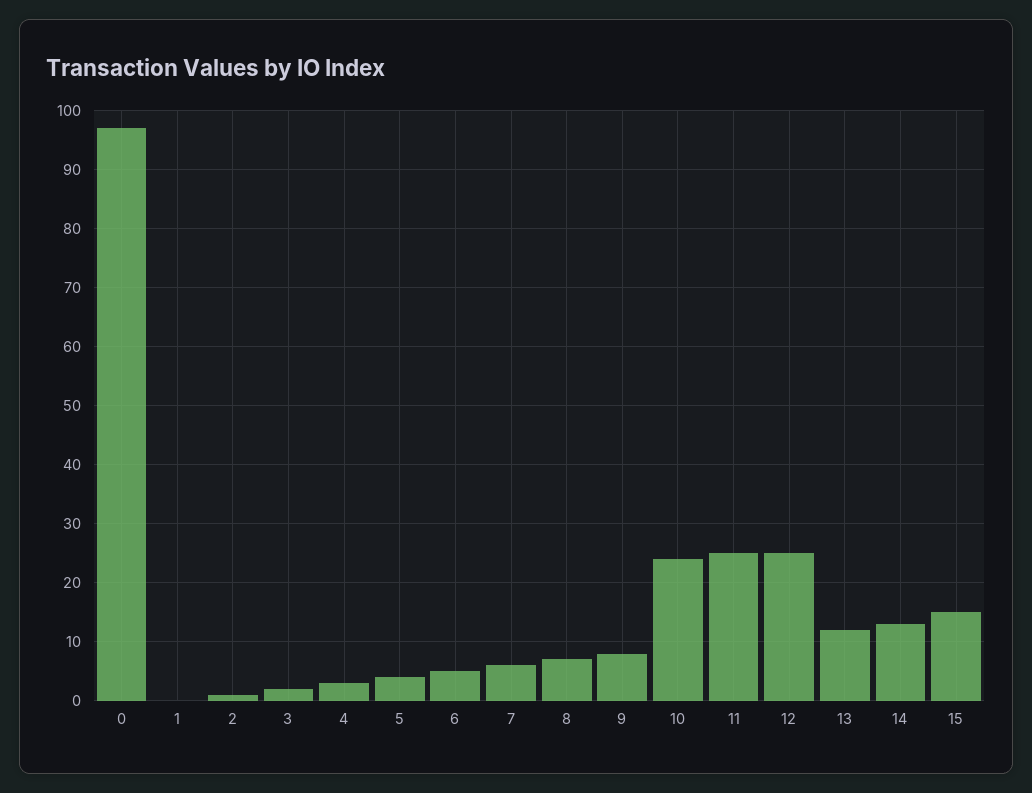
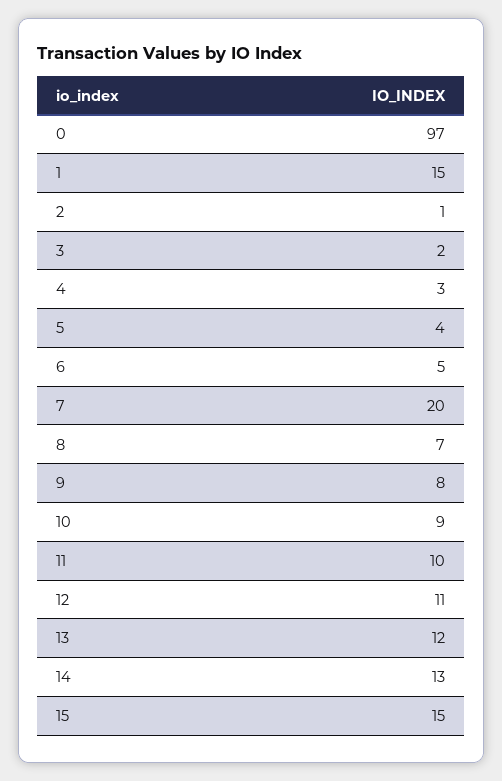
1: 0 -> 15
7: 5 -> 20
10: 25 -> 9
11: 25 -> 10
12: 25 -> 11

